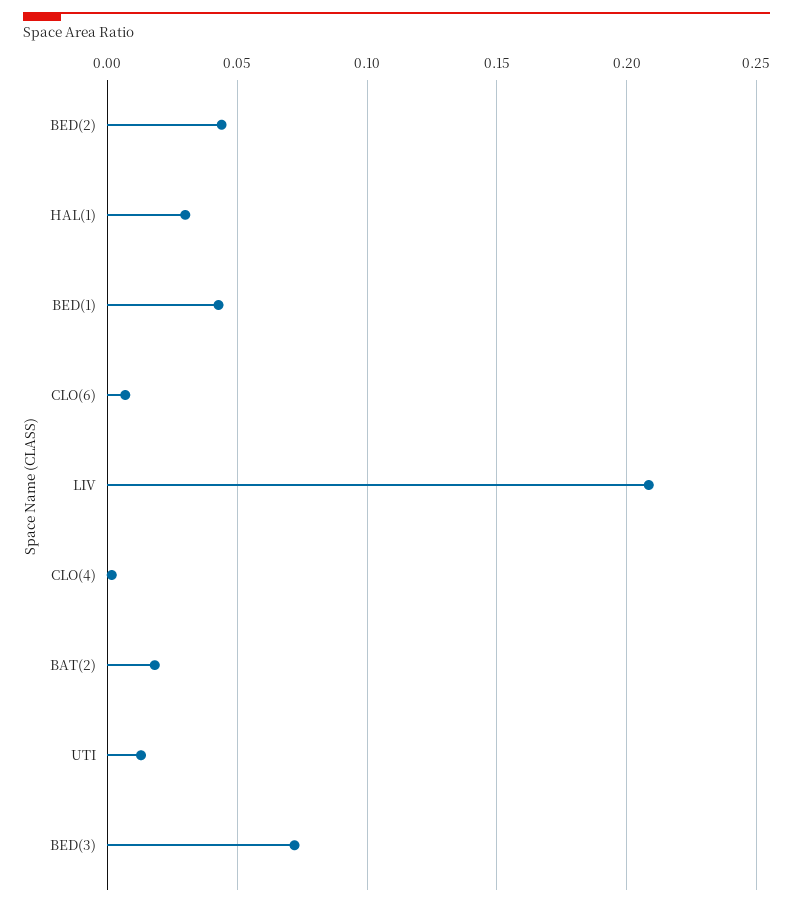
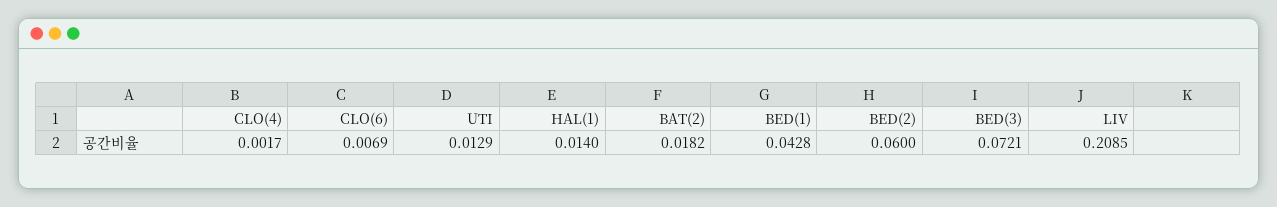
BED(2): 0.045 -> 0.06
HAL(1): 0.03 -> 0.014

